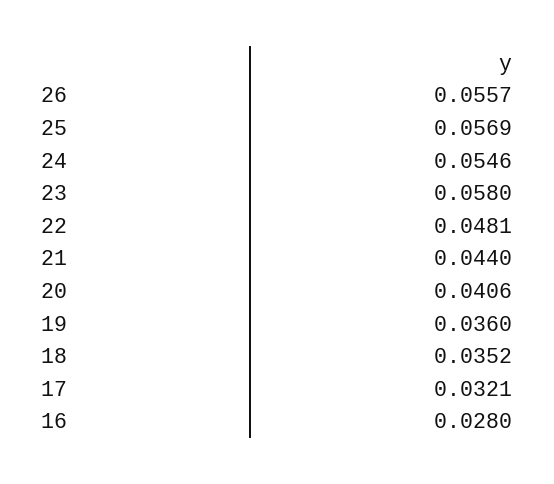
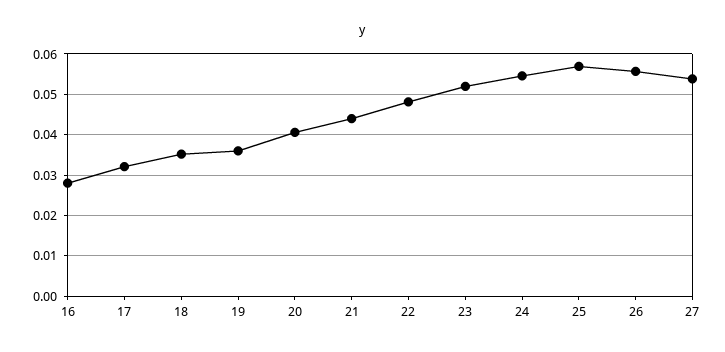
23: 0.058 -> 0.052
27: none -> 0.054

